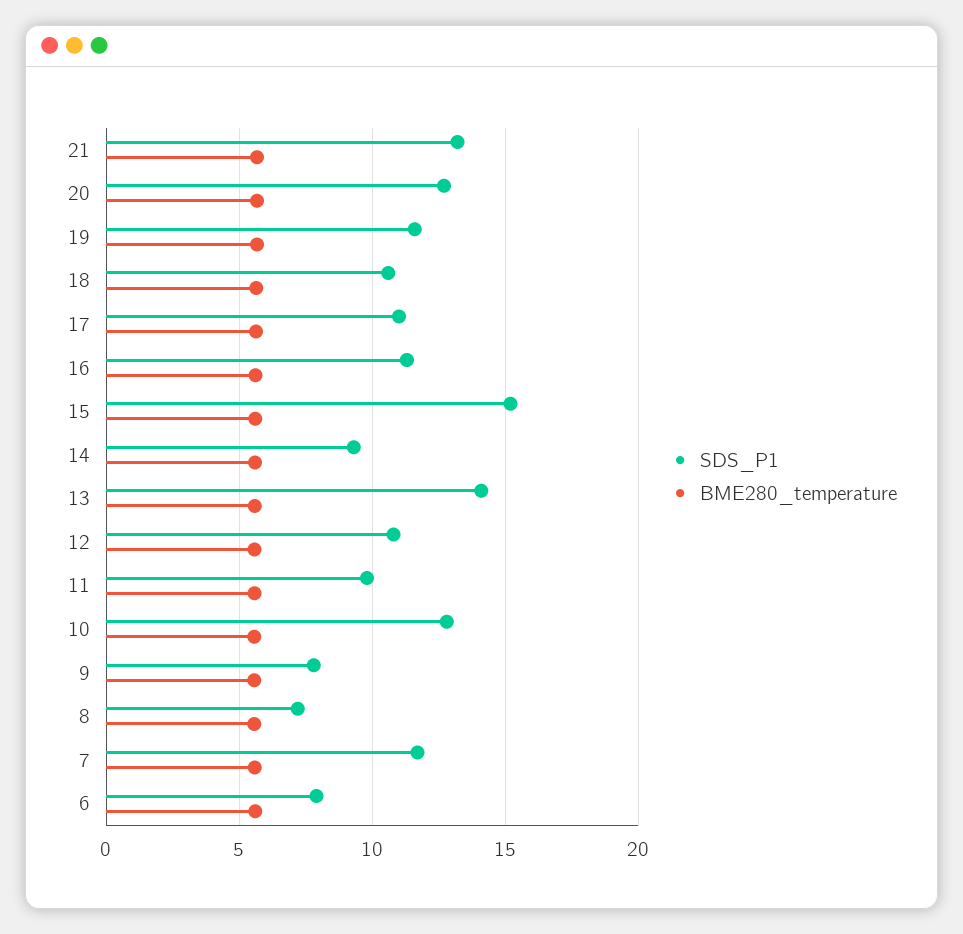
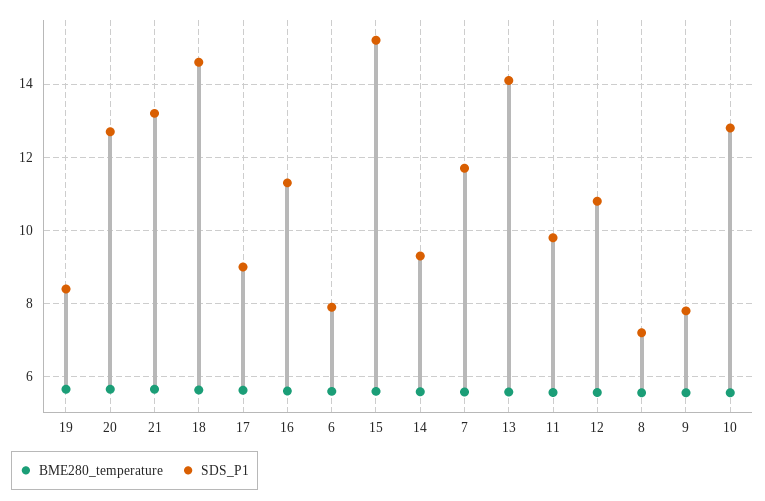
SDS_P1, 19: 11.5 -> 8.4
SDS_P1, 18: 10.5 -> 14.6
SDS_P1, 17: 11 -> 9

